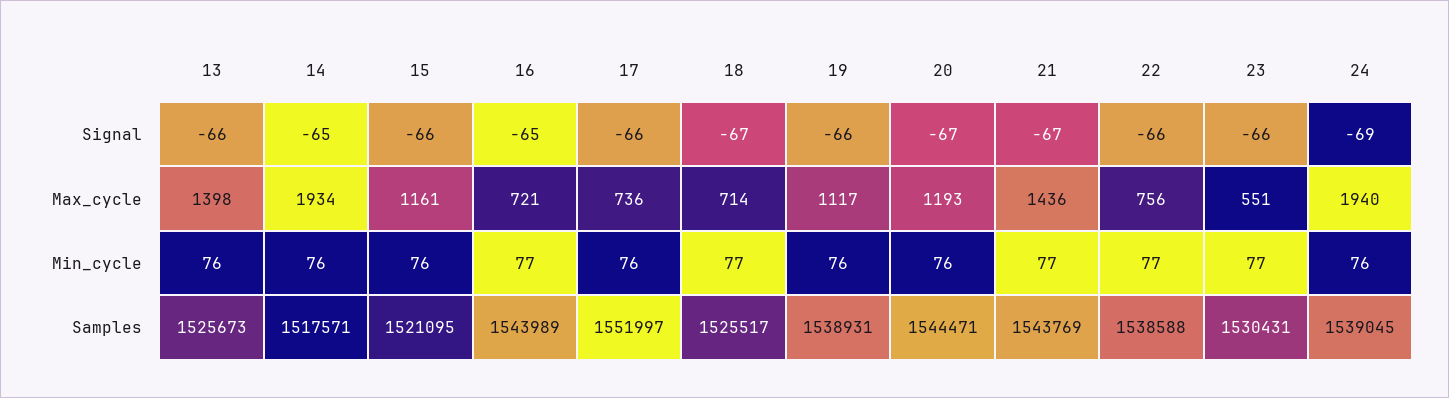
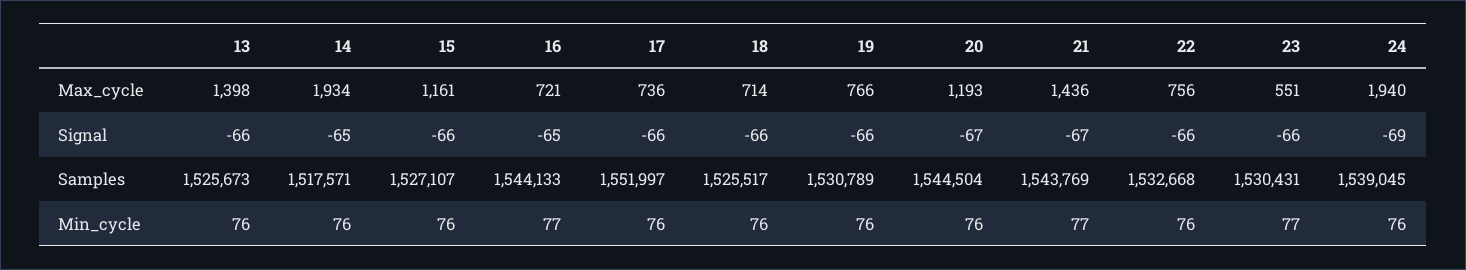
18, Signal: -67 -> -66
19, Max_cycle: 1117 -> 766
18, Min_cycle: 77 -> 76
22, Min_cycle: 77 -> 76
15, Samples: 1521095 -> 1527107
16, Samples: 1543989 -> 1544133
19, Samples: 1538931 -> 1530789
20, Samples: 1544471 -> 1544504
22, Samples: 1538588 -> 1532668

